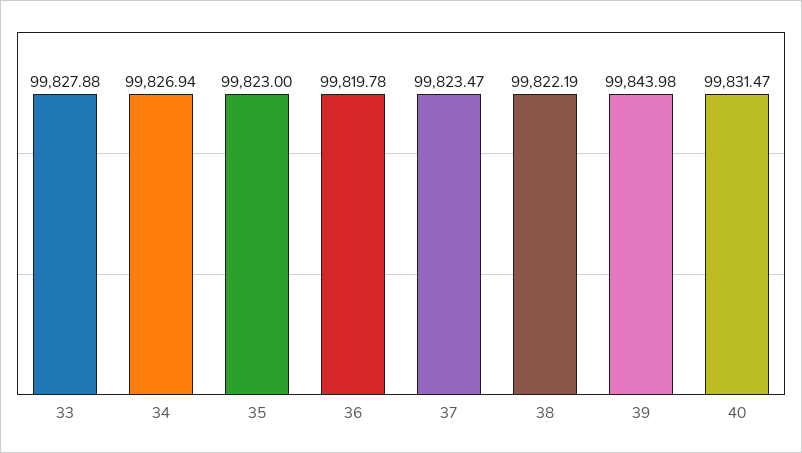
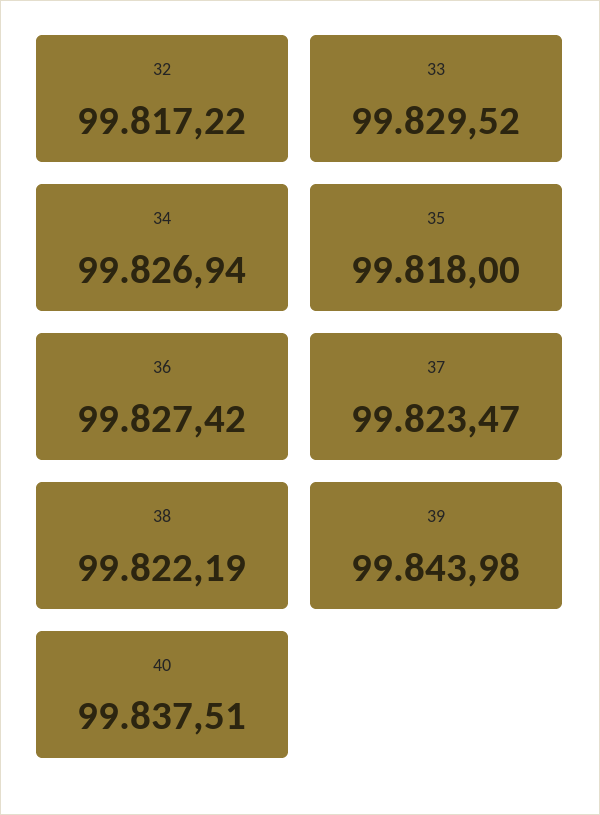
33: 99827.88 -> 99829.52
35: 99823 -> 99818
36: 99819.78 -> 99827.42
40: 99831.47 -> 99837.51
32: none -> 99817.22

